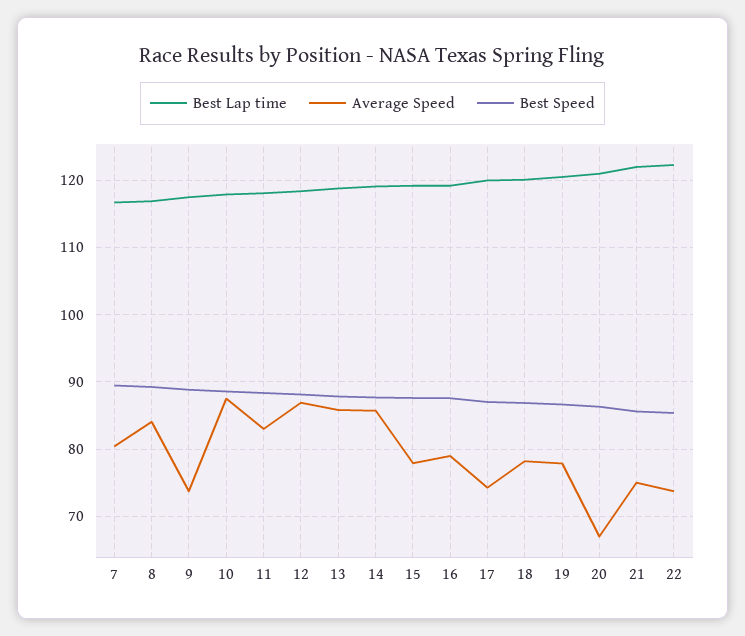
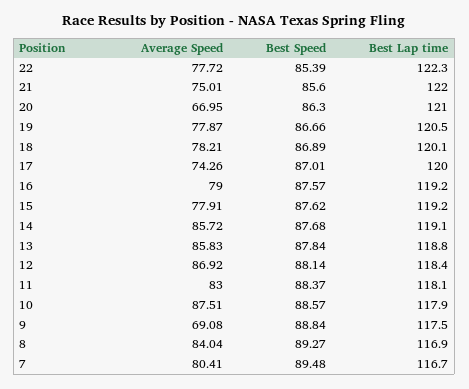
Average Speed, 9: 74 -> 69.08
Average Speed, 22: 74 -> 77.72

